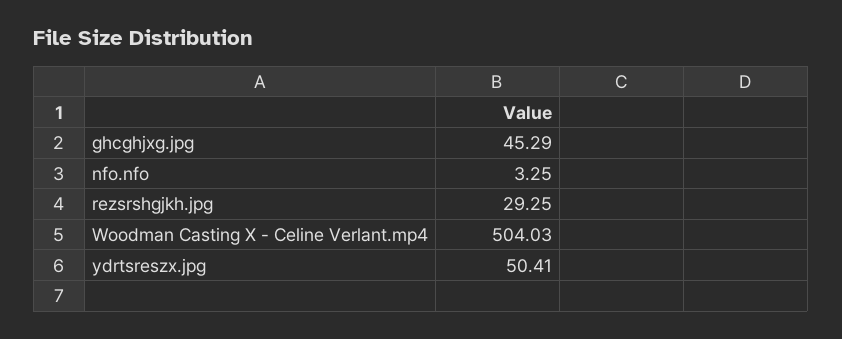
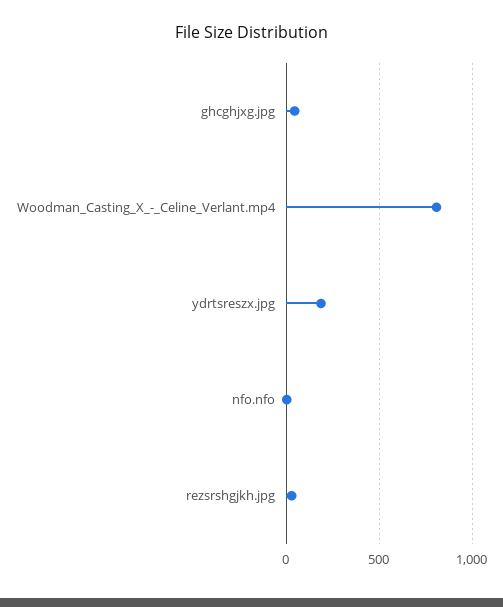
Woodman Casting X - Celine Verlant.mp4: 504.03 -> 800
ydrtsreszx.jpg: 50.41 -> 200

